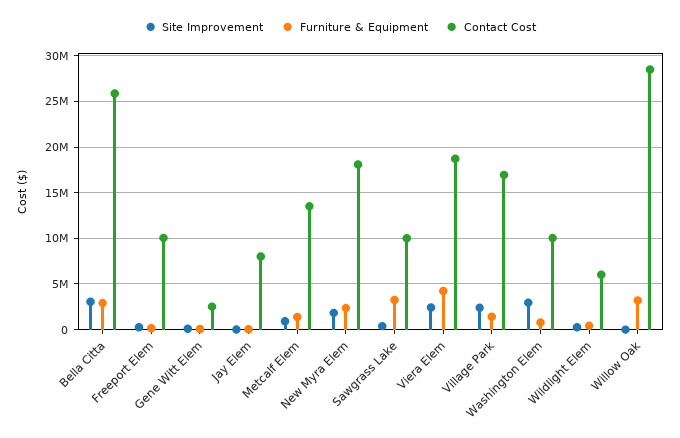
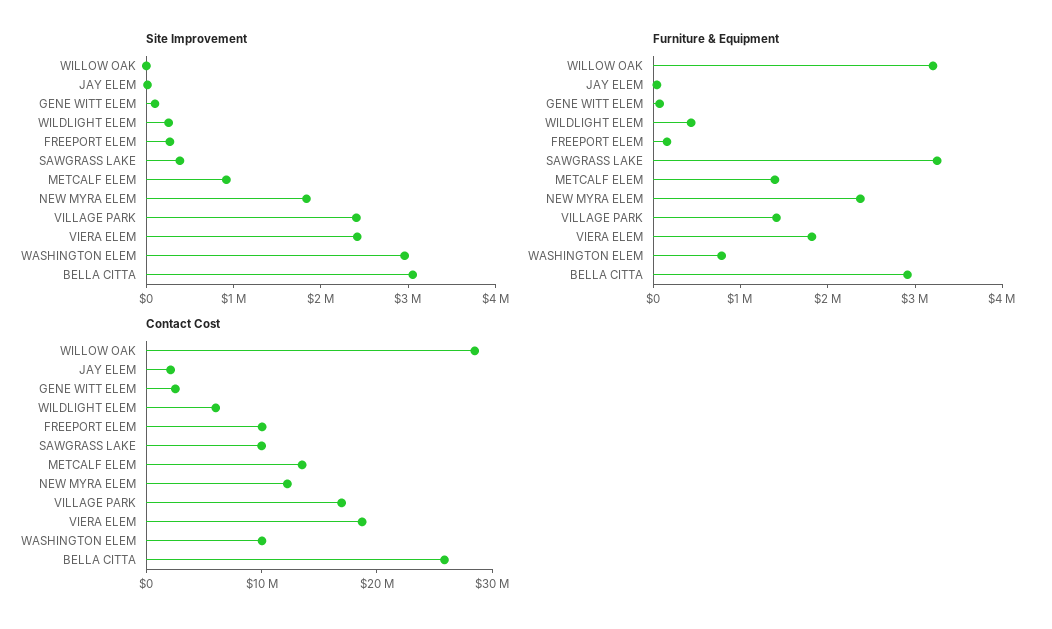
Contact Cost, Jay Elem: 8000000 -> 2000000
Contact Cost, New Myra Elem: 18000000 -> 12000000
Furniture & Equipment, Viera Elem: 4000000 -> 1800000

